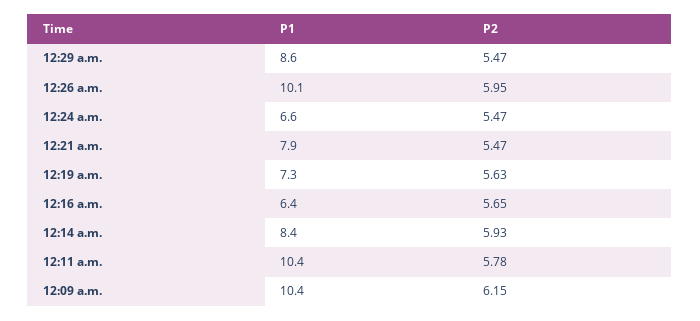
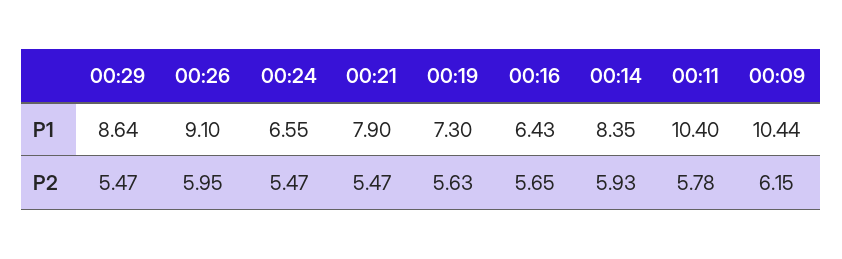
P1, 12:26 a.m.: 10.1 -> 9.1

